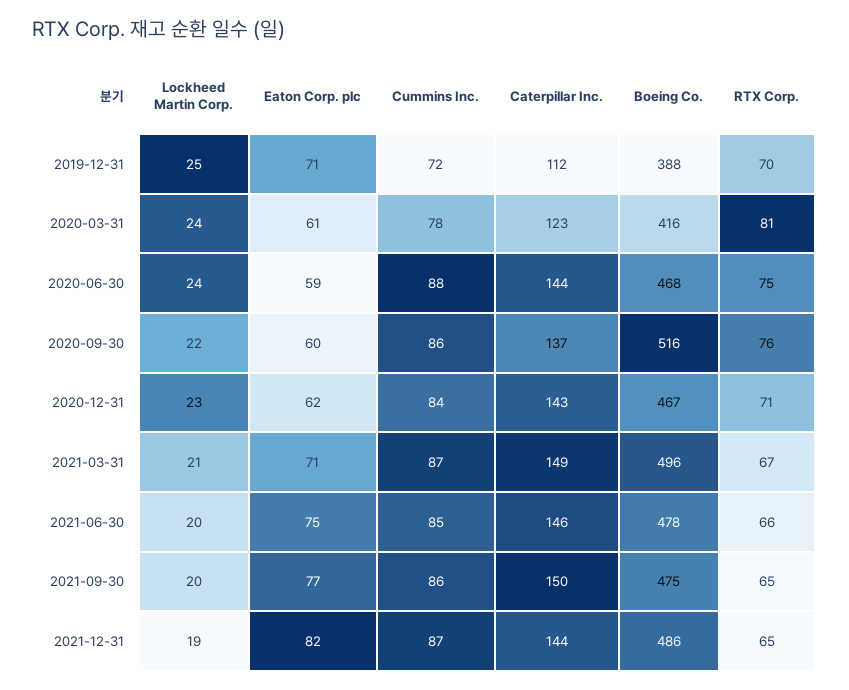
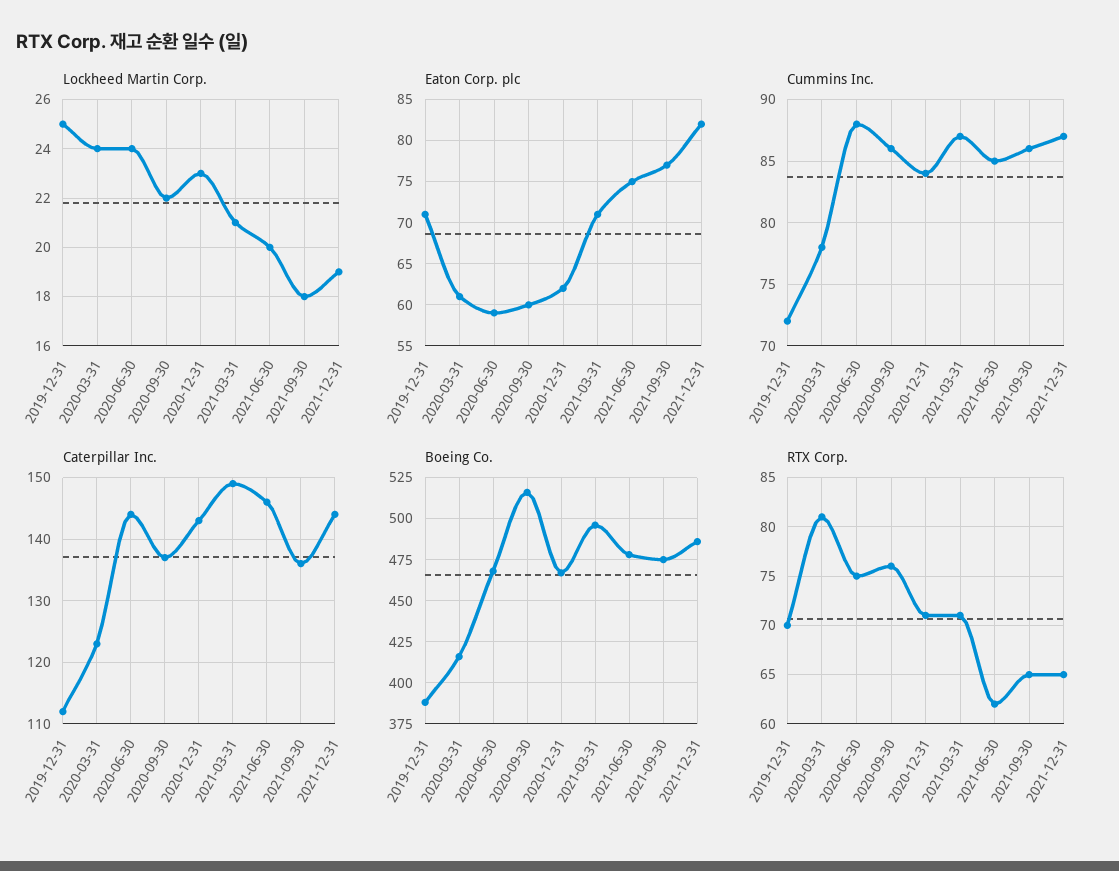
RTX Corp., 2021-03-31: 67 -> 71
RTX Corp., 2021-06-30: 66 -> 62
Lockheed Martin Corp., 2021-09-30: 20 -> 18
Caterpillar Inc., 2021-09-30: 150 -> 136

